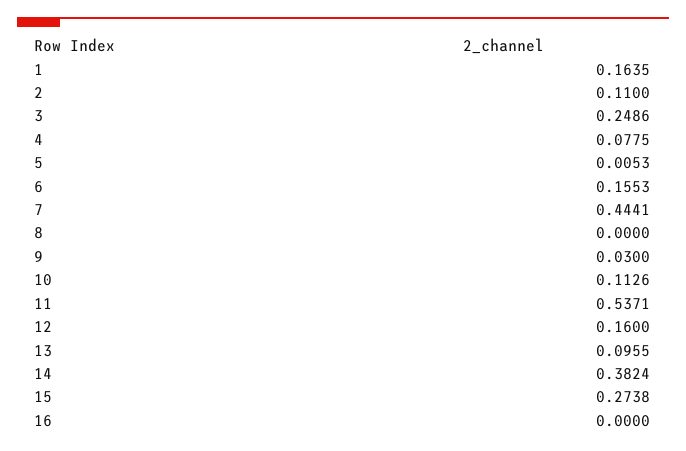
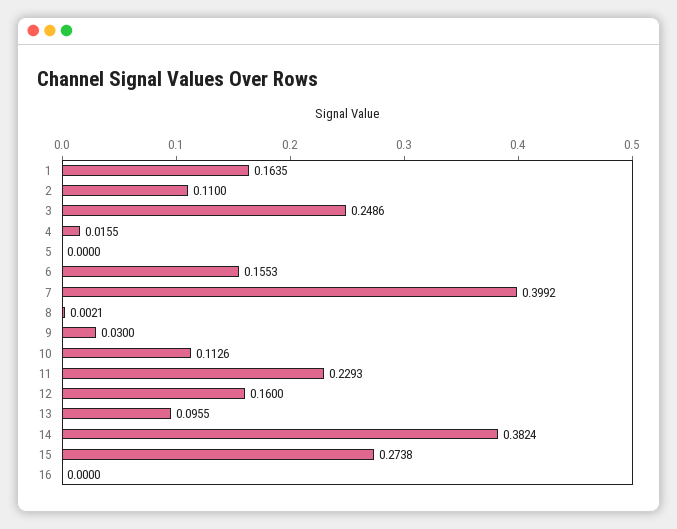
4: 0.0775 -> 0.0155
5: 0.0053 -> 0
7: 0.4441 -> 0.3992
8: 0 -> 0.0021
11: 0.5371 -> 0.2293

